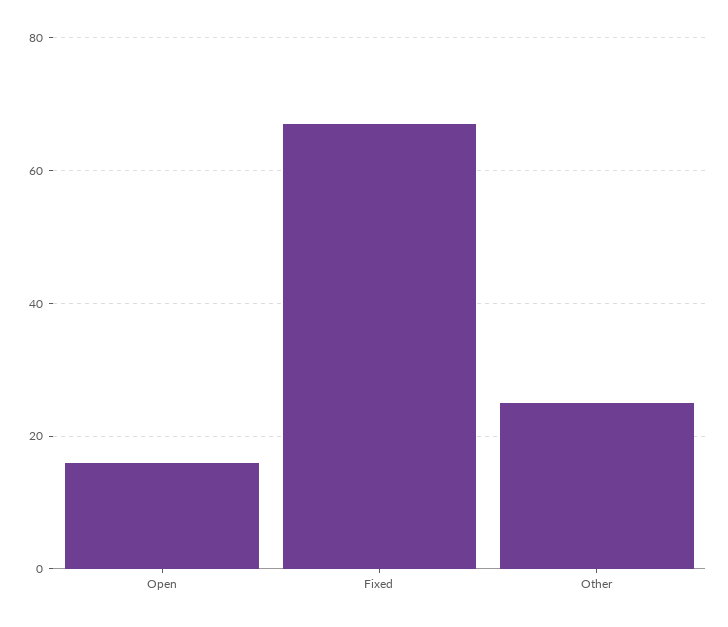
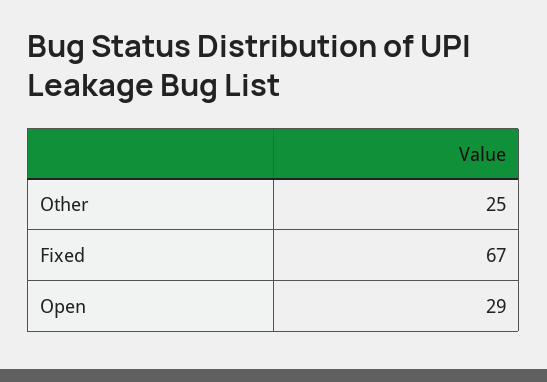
Open: 15 -> 29

